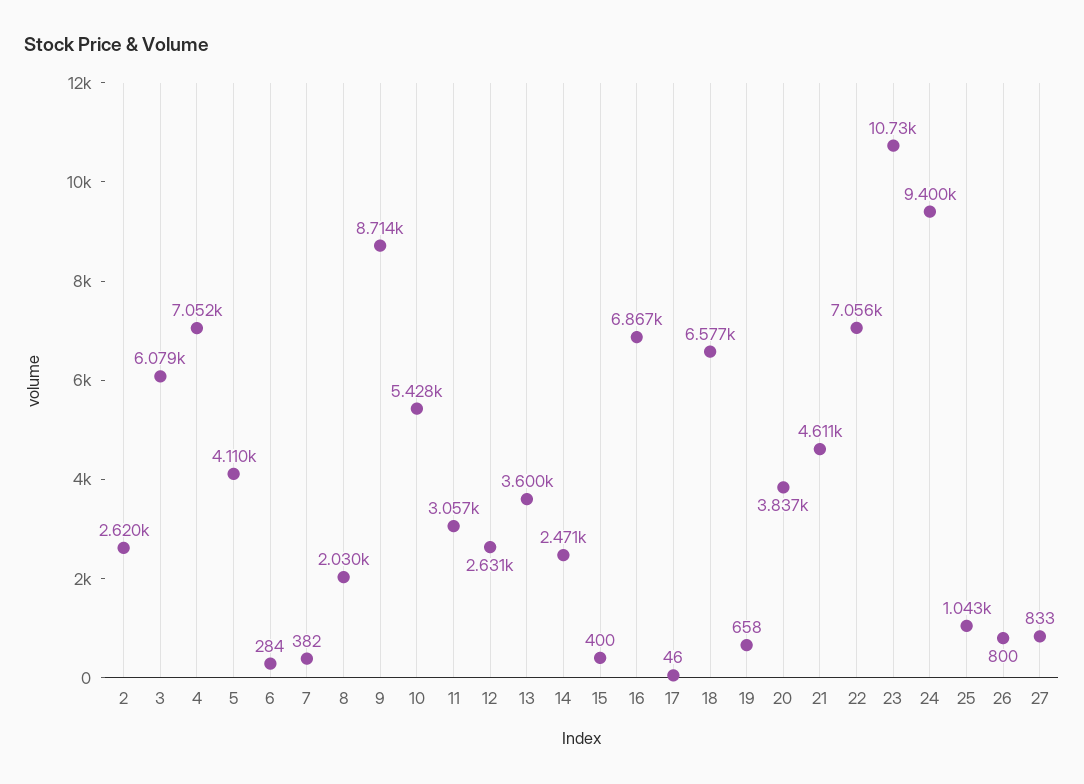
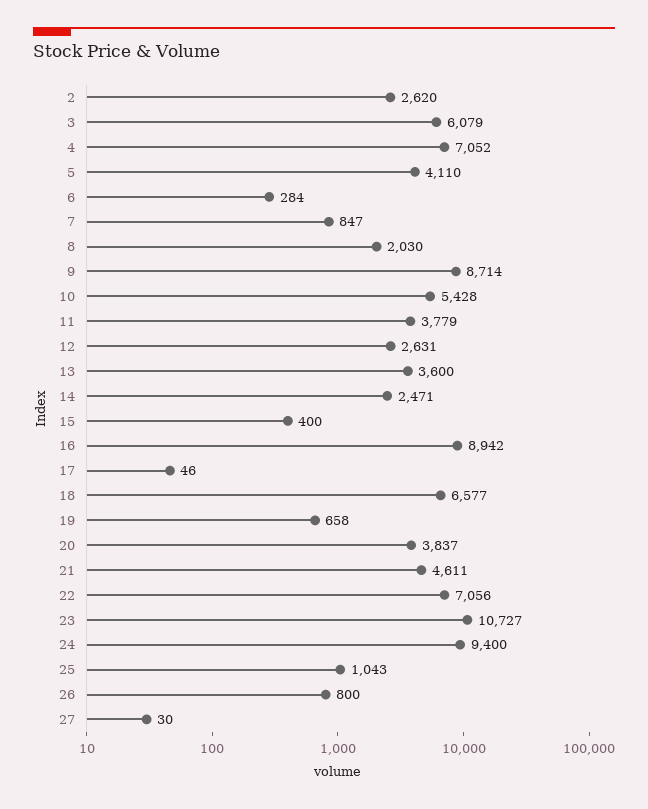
7: 382 -> 847
11: 3057 -> 3779
16: 6867 -> 8942
27: 833 -> 30

